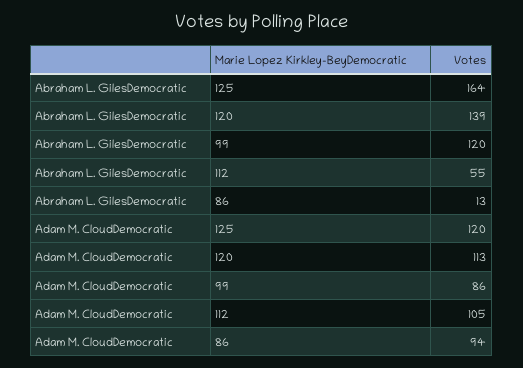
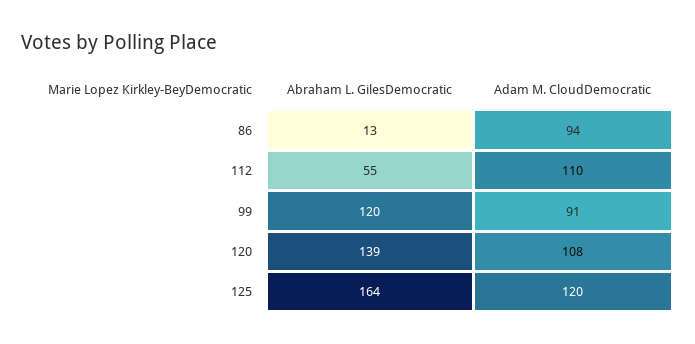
Adam M. CloudDemocratic, 120: 113 -> 108
Adam M. CloudDemocratic, 99: 86 -> 91
Adam M. CloudDemocratic, 112: 105 -> 110

